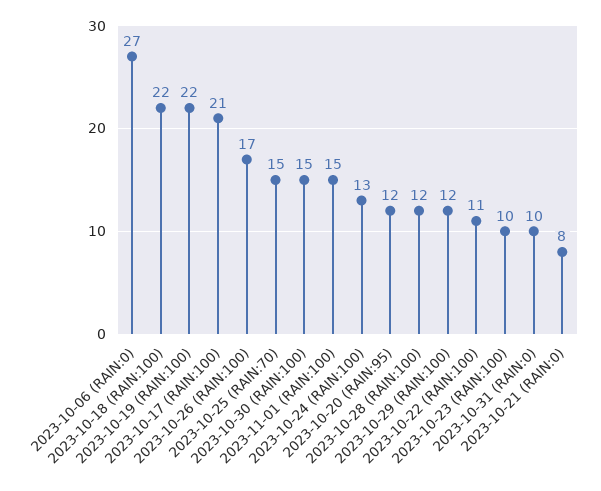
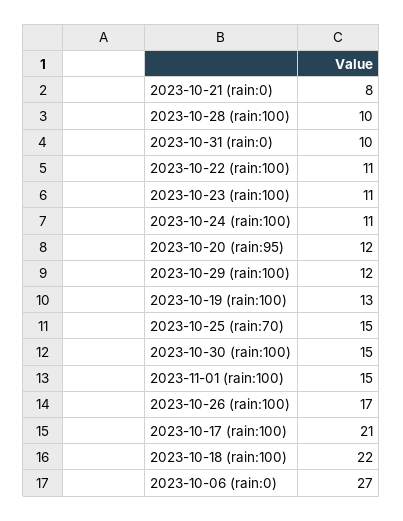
2023-10-19 (RAIN:100): 22 -> 13
2023-10-24 (RAIN:100): 13 -> 11
2023-10-28 (RAIN:100): 12 -> 10
2023-10-23 (RAIN:100): 10 -> 11

